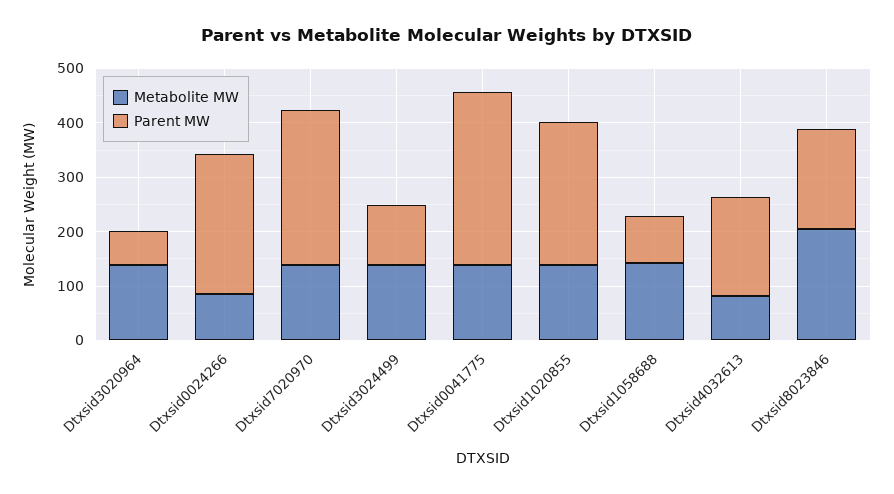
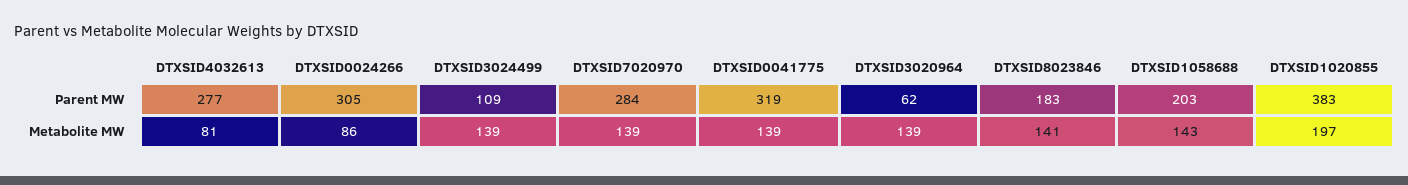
Parent MW, Dtxsid0024266: 260 -> 305
Metabolite MW, Dtxsid1020855: 140 -> 197
Parent MW, Dtxsid1020855: 260 -> 383
Parent MW, Dtxsid1058688: 80 -> 203
Parent MW, Dtxsid4032613: 180 -> 277
Metabolite MW, Dtxsid8023846: 200 -> 141

